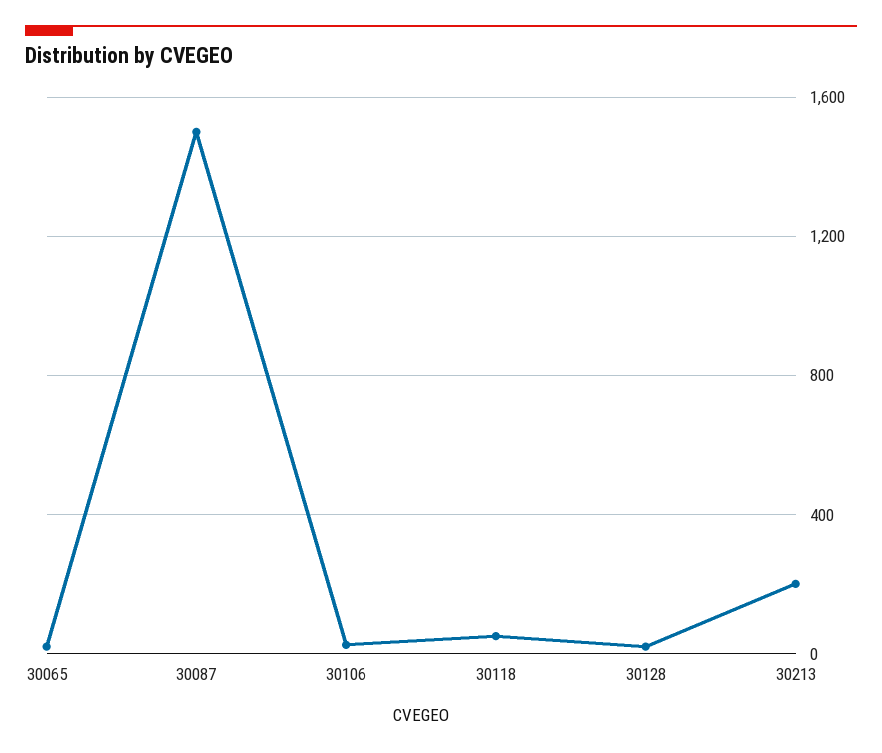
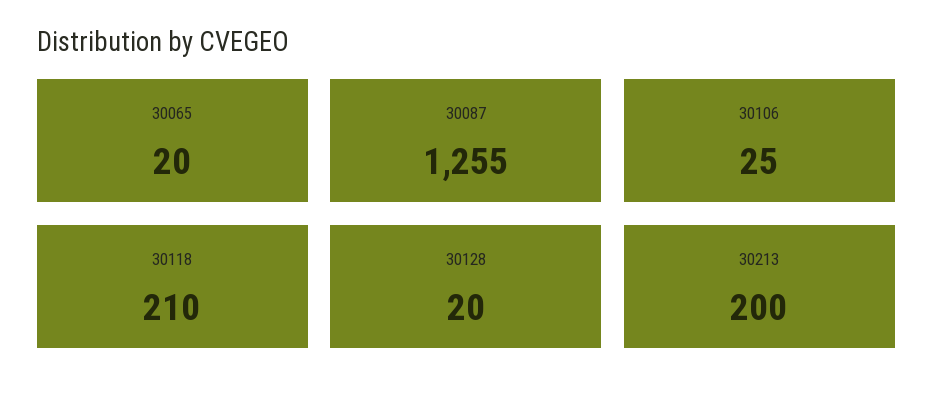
30087: 1500 -> 1255
30118: 50 -> 210

